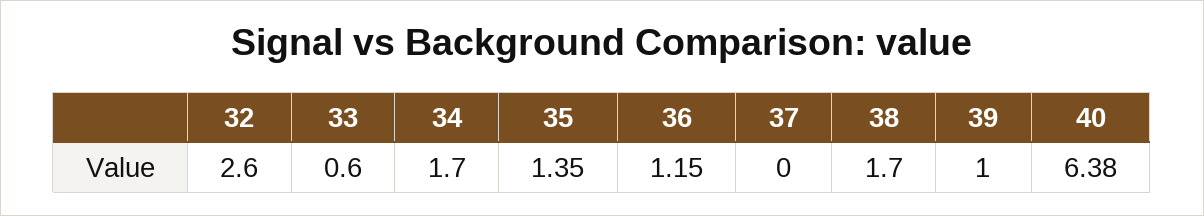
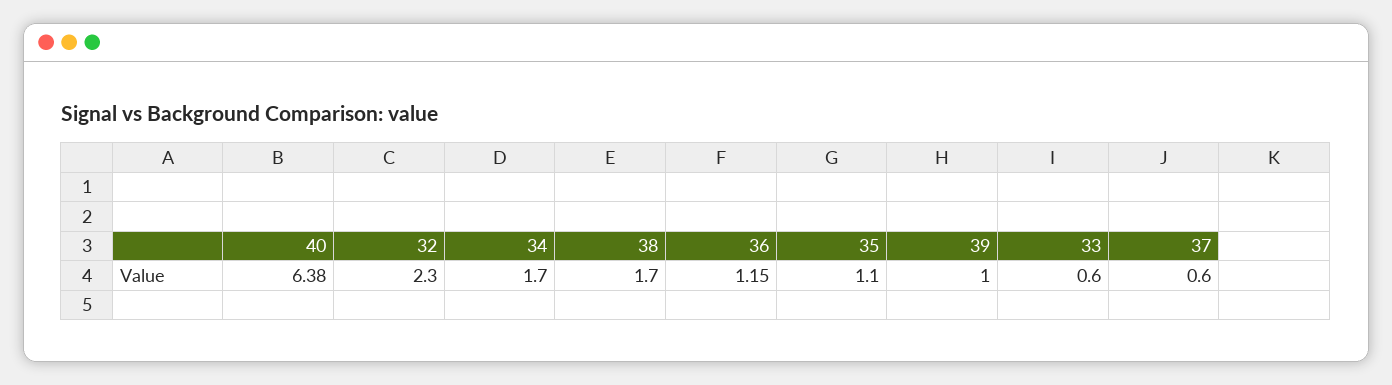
32: 2.6 -> 2.3
35: 1.35 -> 1.1
37: 0 -> 0.6

